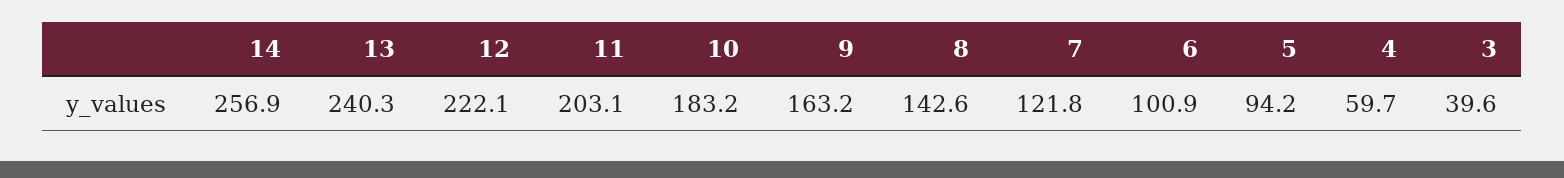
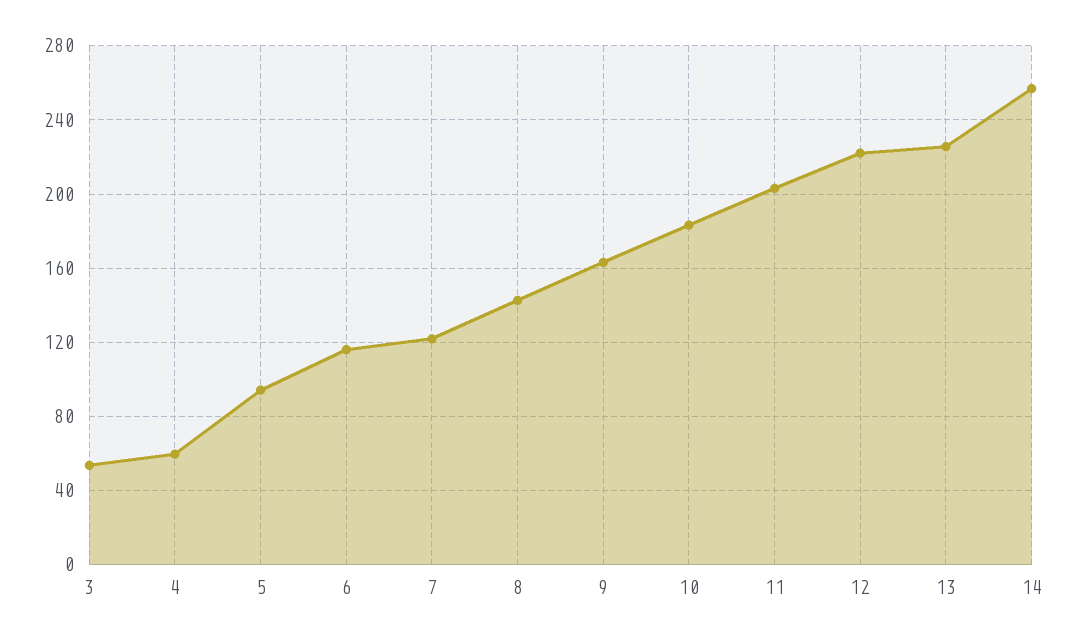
13: 240.3 -> 225
6: 100.9 -> 115
3: 39.6 -> 55

